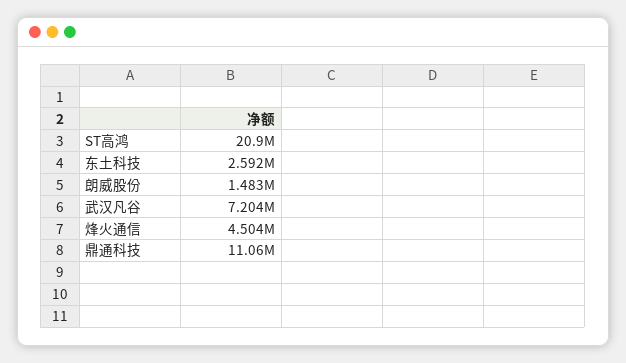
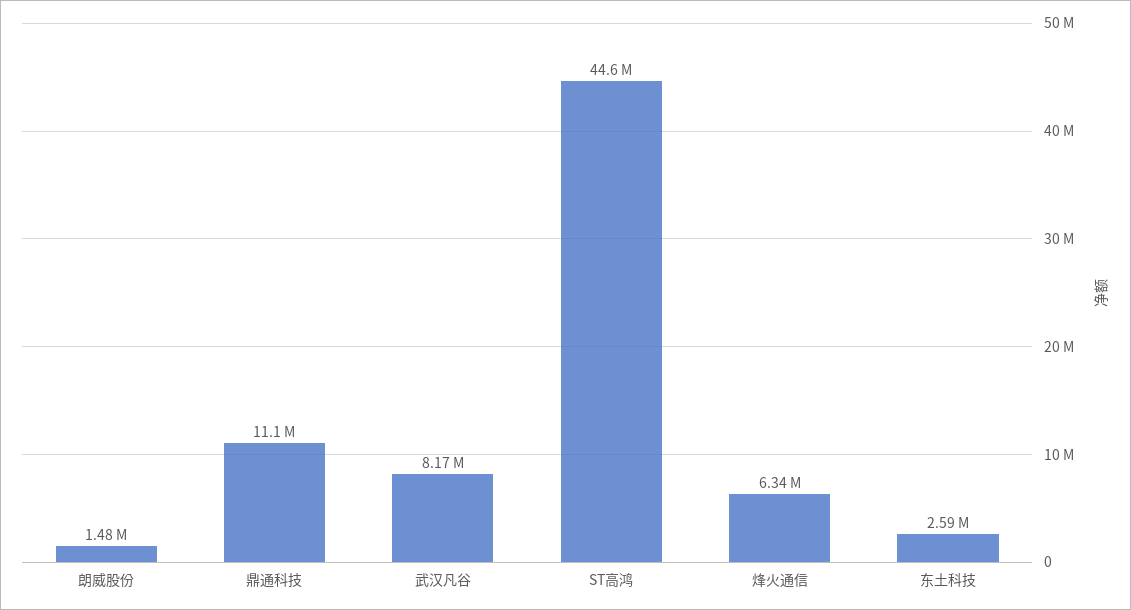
ST高鸿: 20900000 -> 44600000
武汉凡谷: 7204000 -> 8170000
烽火通信: 4504000 -> 6340000

